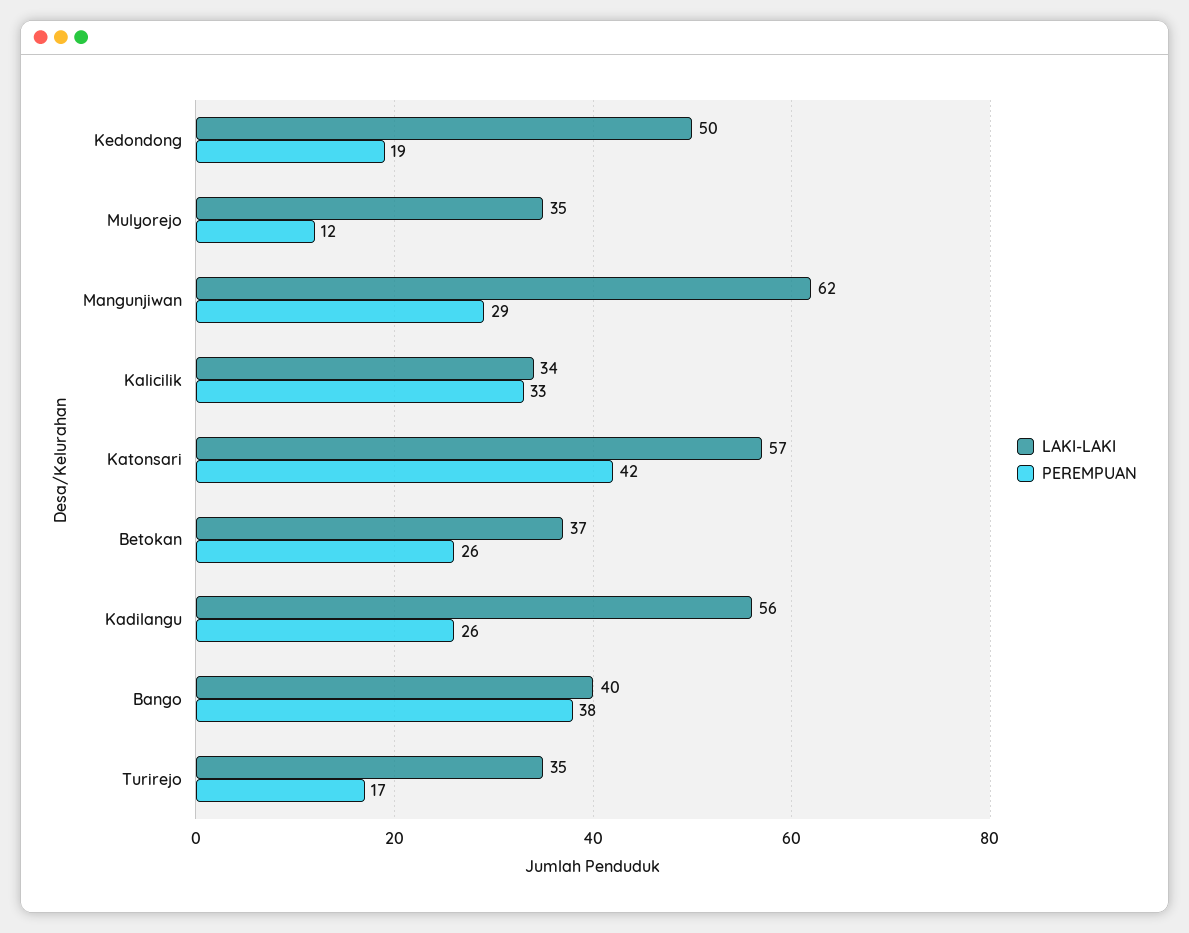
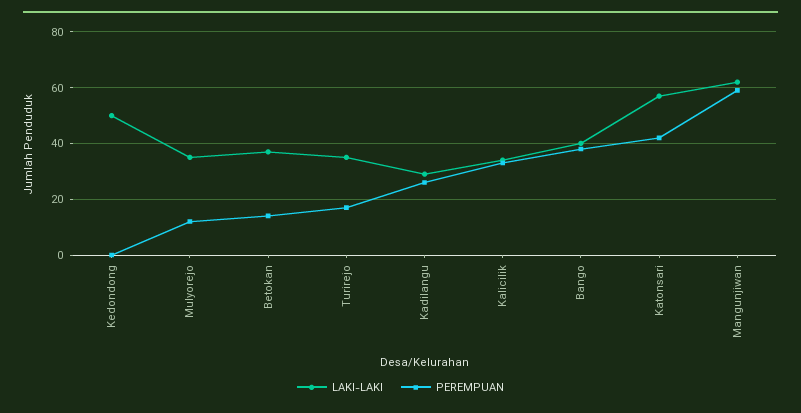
PEREMPUAN, Kedondong: 19 -> 0
PEREMPUAN, Mangunjiwan: 29 -> 60
PEREMPUAN, Betokan: 26 -> 15
LAKI-LAKI, Kadilangu: 56 -> 30

